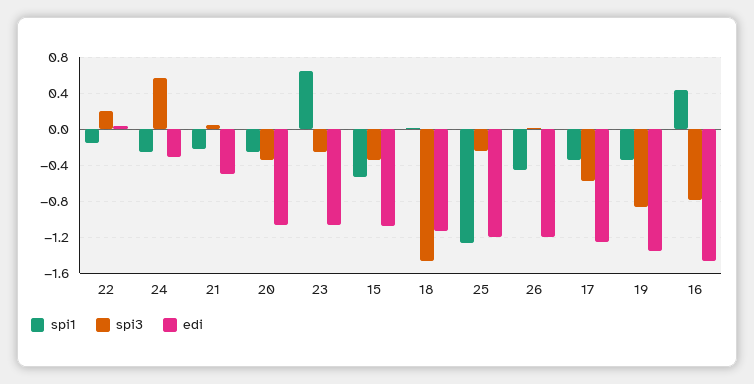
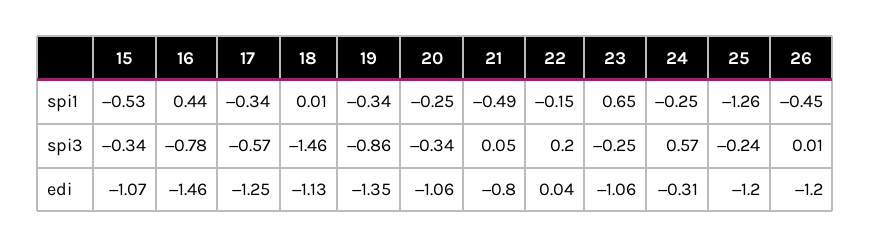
spi1, 21: -0.2 -> -0.49
edi, 21: -0.5 -> -0.8

